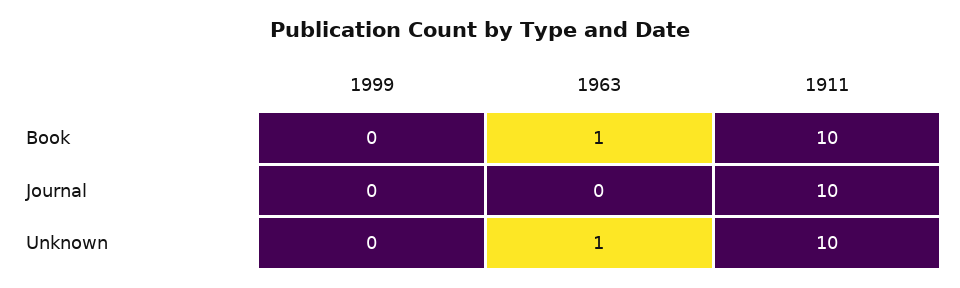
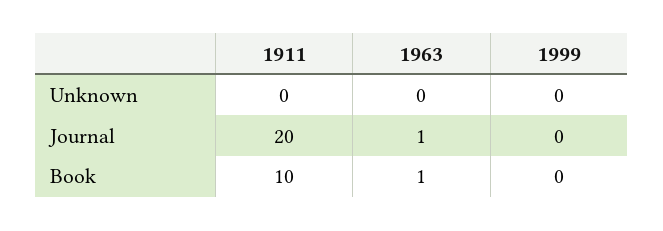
1963, Journal: 0 -> 1
1911, Journal: 10 -> 20
1963, Unknown: 1 -> 0
1911, Unknown: 10 -> 0

